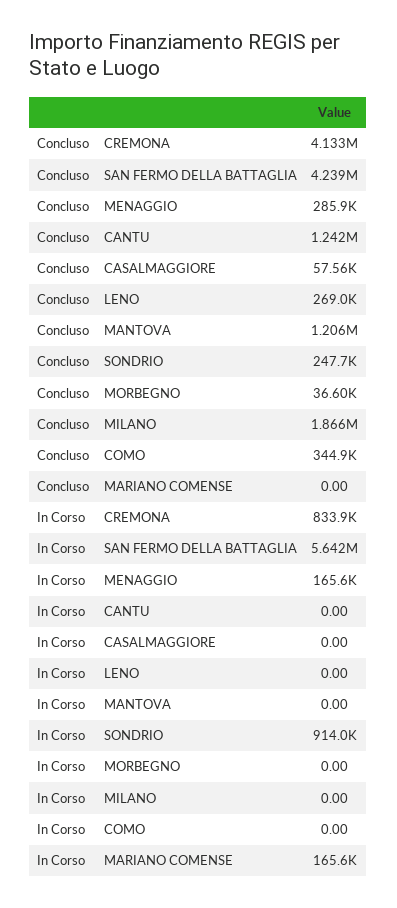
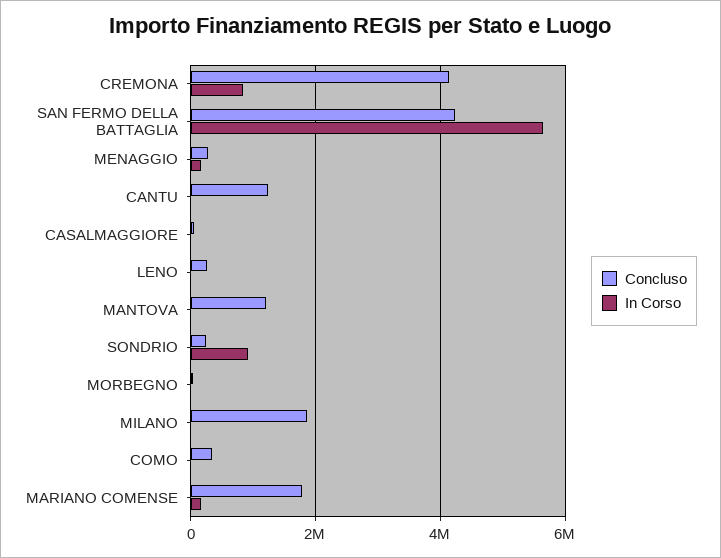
Concluso, MARIANO COMENSE: 0 -> 1800000

